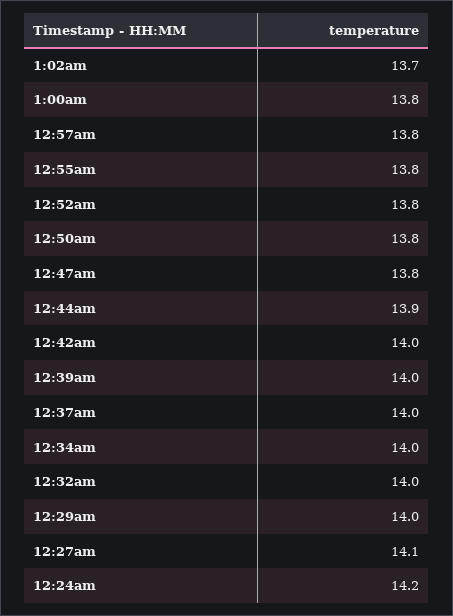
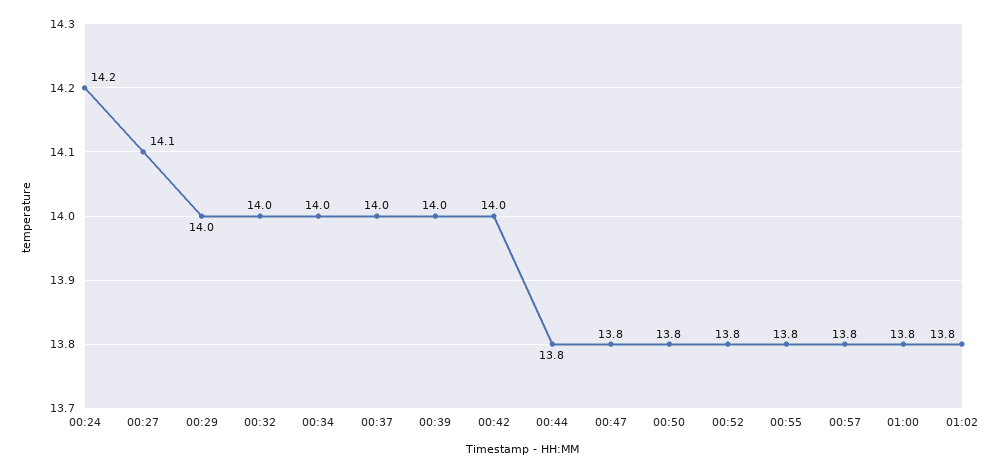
1:02am: 13.7 -> 13.8
12:44am: 13.9 -> 13.8

